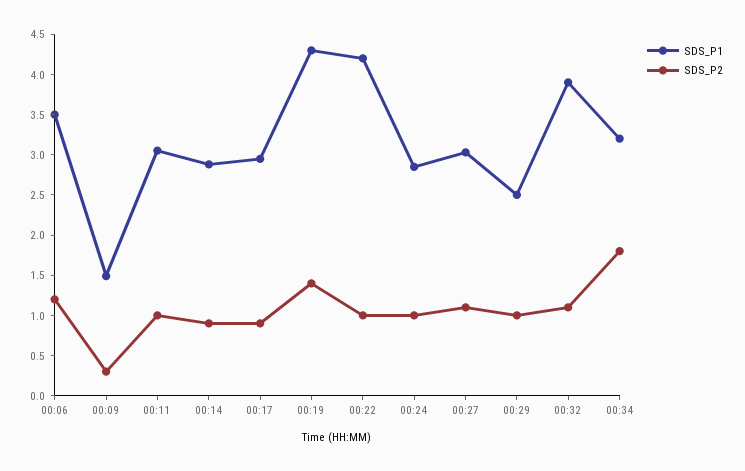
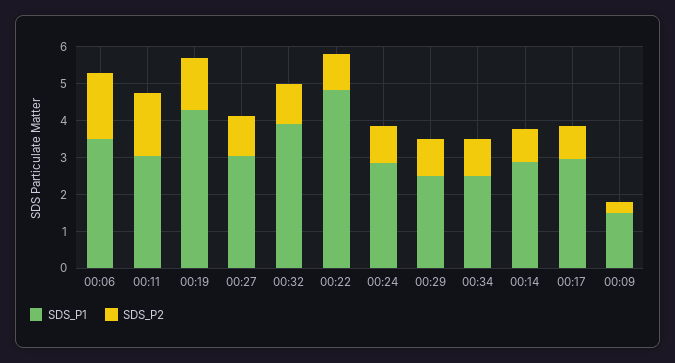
SDS_P2, 00:06: 1.2 -> 1.75
SDS_P2, 00:11: 1 -> 1.75
SDS_P1, 00:22: 4.2 -> 4.75
SDS_P1, 00:34: 3.2 -> 2.5
SDS_P2, 00:34: 1.8 -> 1

